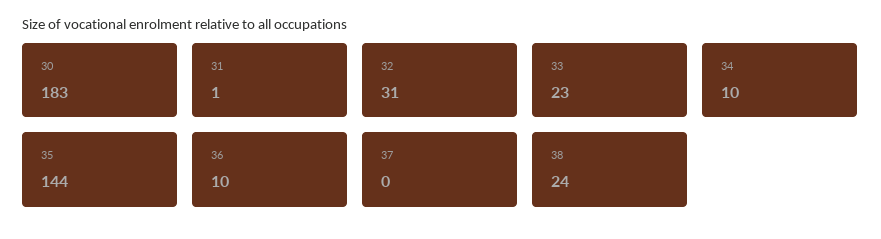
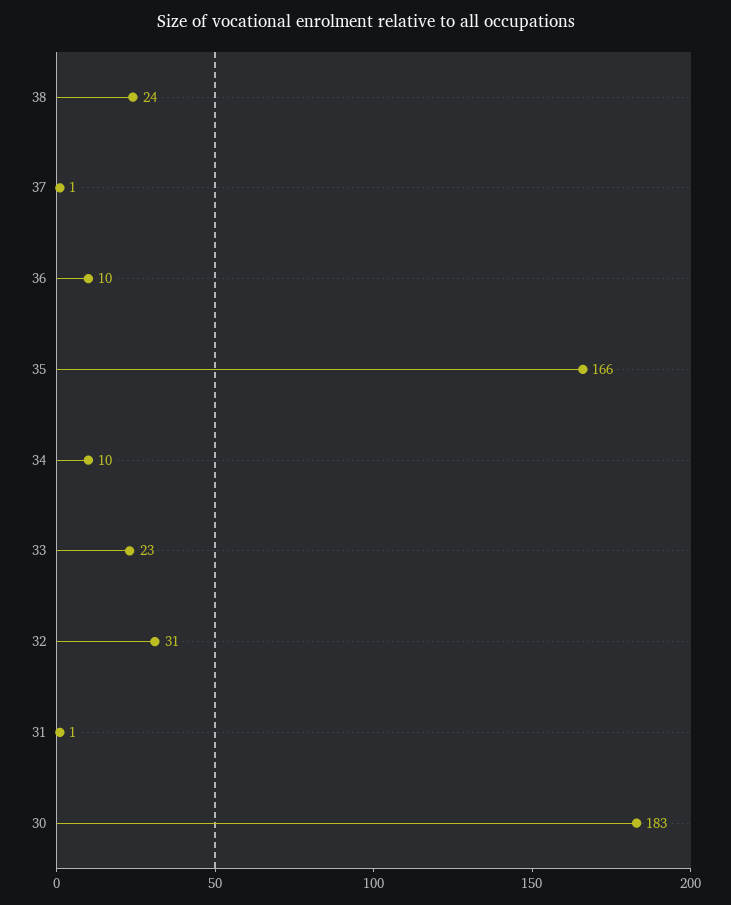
35: 144 -> 166
37: 0 -> 1

